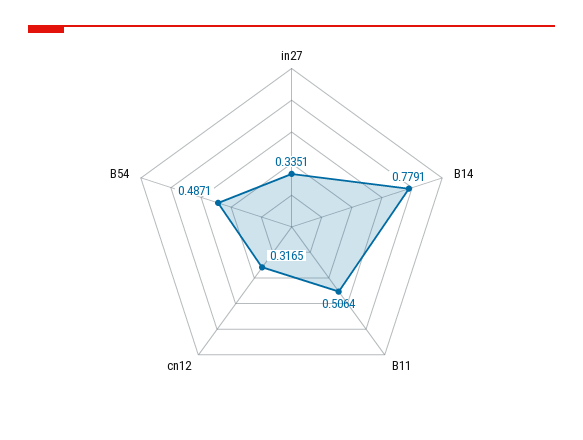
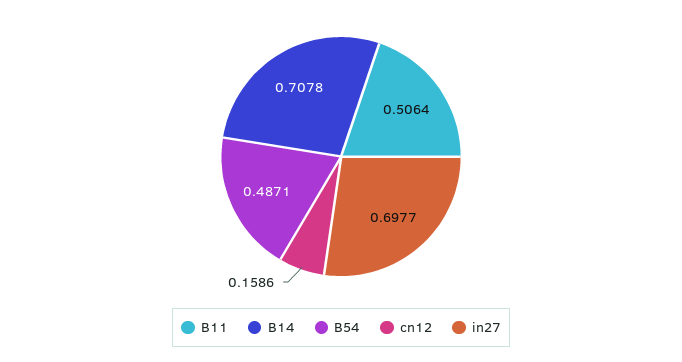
in27: 0.3351 -> 0.6977
B14: 0.7791 -> 0.7078
cn12: 0.3165 -> 0.1586

